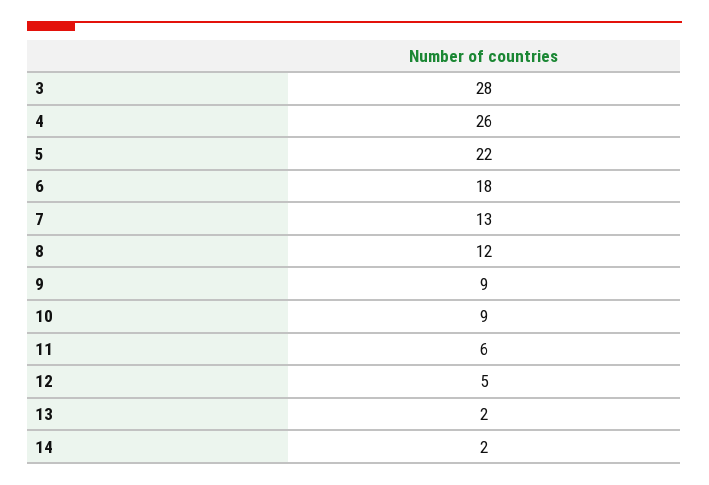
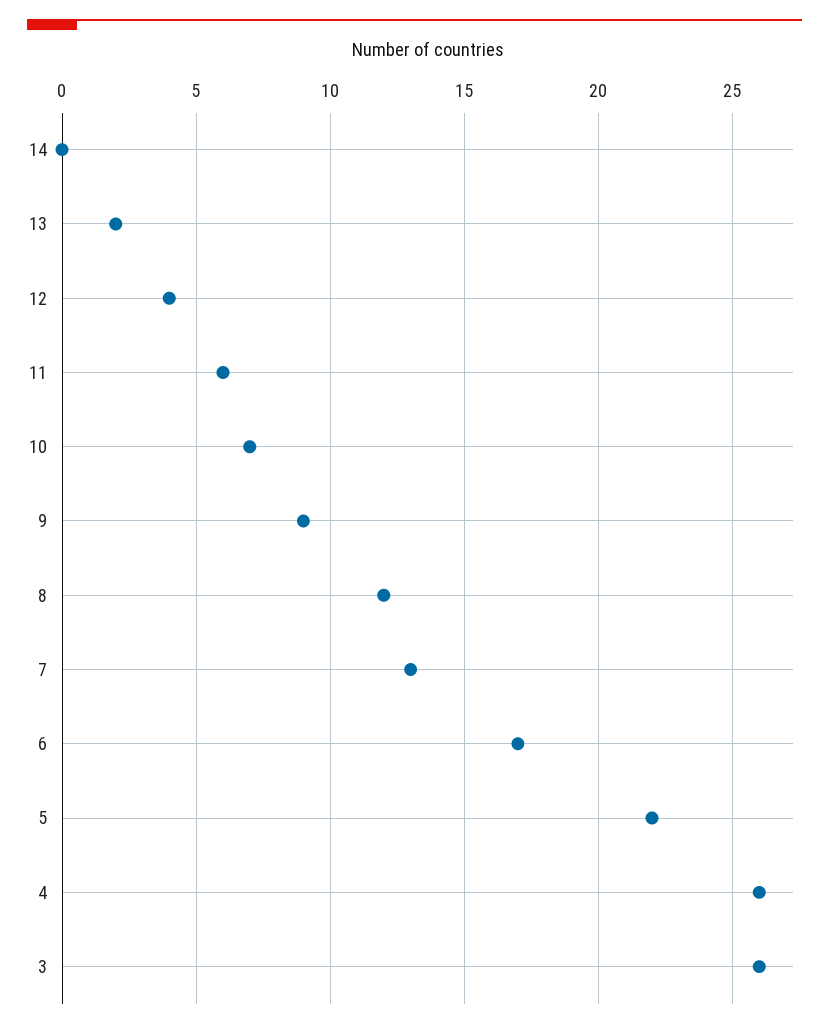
3: 28 -> 26
6: 18 -> 17
10: 9 -> 7
12: 5 -> 4
14: 2 -> 0

